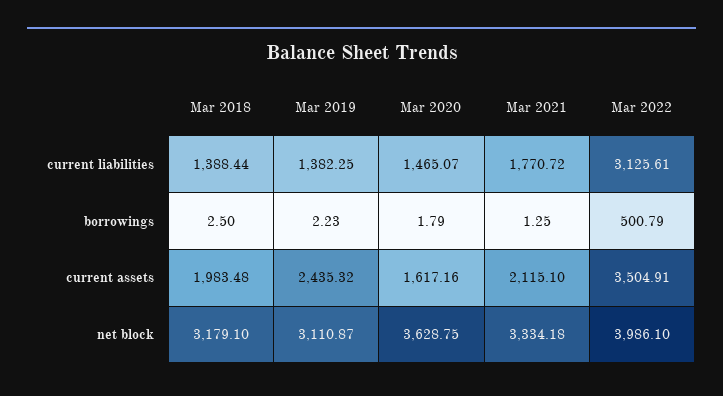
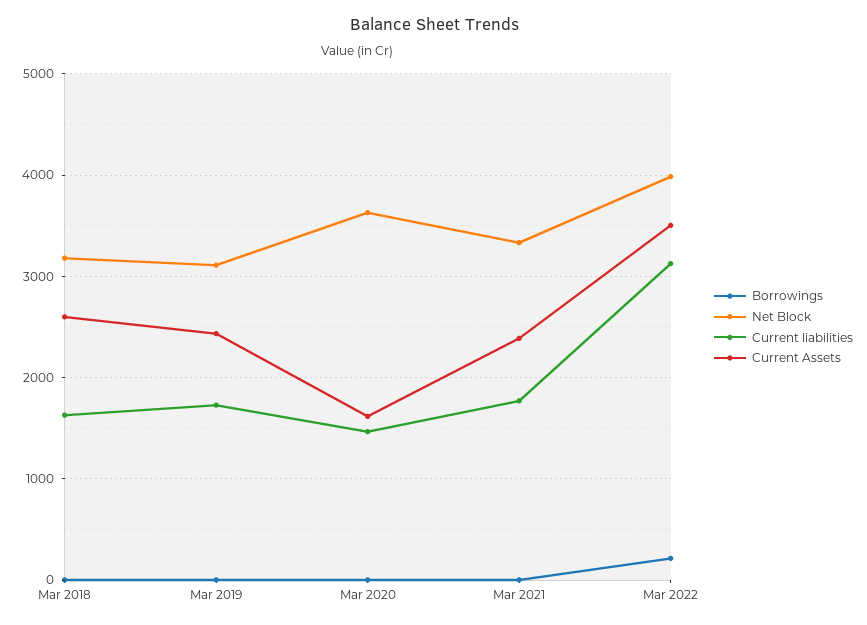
current liabilities, Mar 2018: 1388.44 -> 1600
current liabilities, Mar 2019: 1382.25 -> 1700
borrowings, Mar 2022: 500.79 -> 200
current assets, Mar 2018: 1983.48 -> 2600
current assets, Mar 2021: 2115.1 -> 2400

